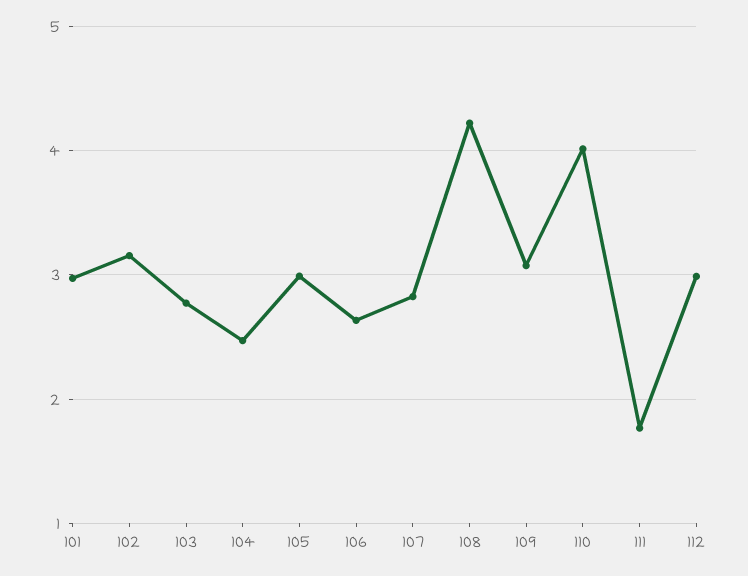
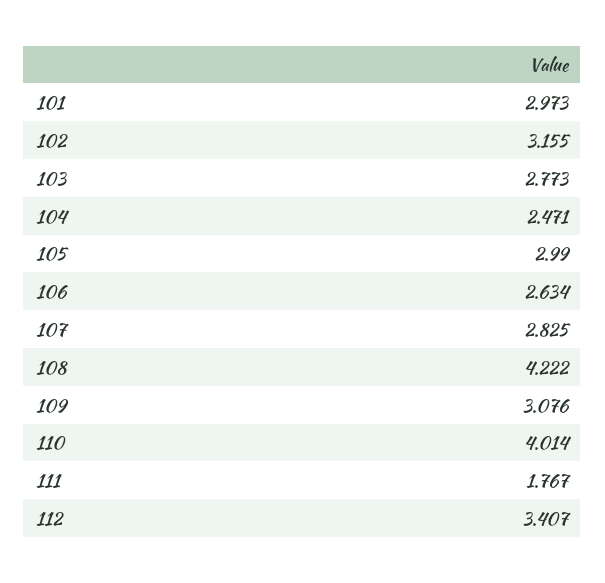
112: 3 -> 3.407

